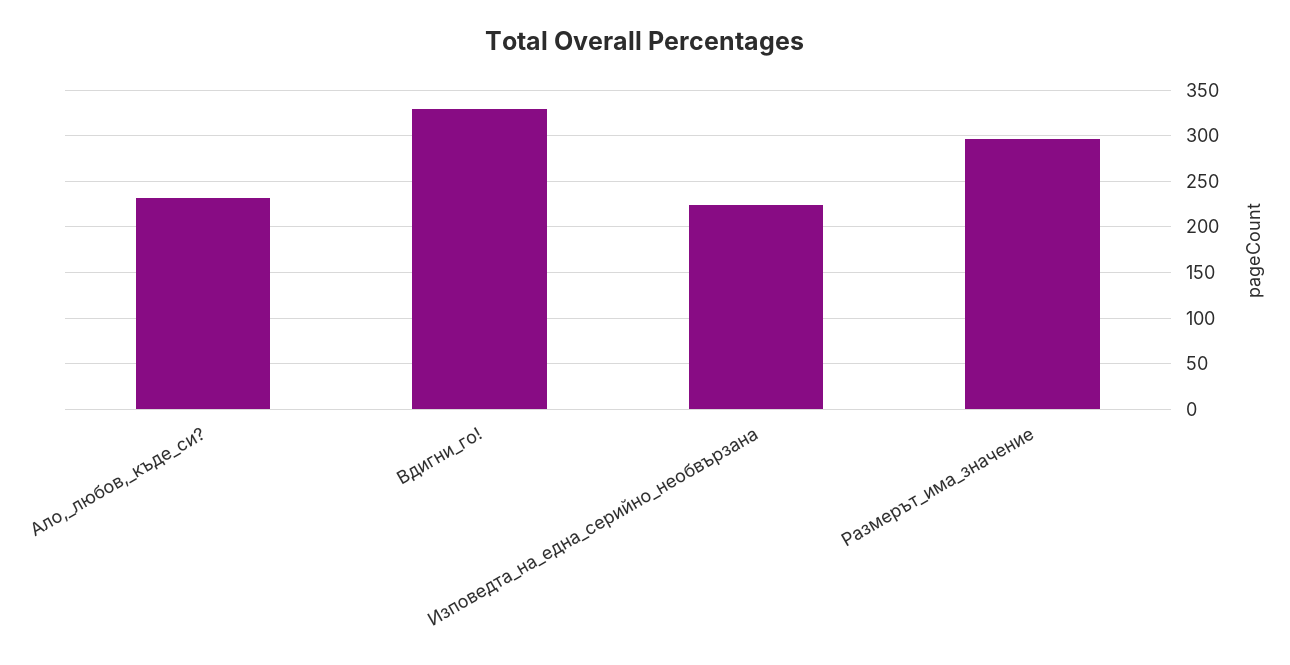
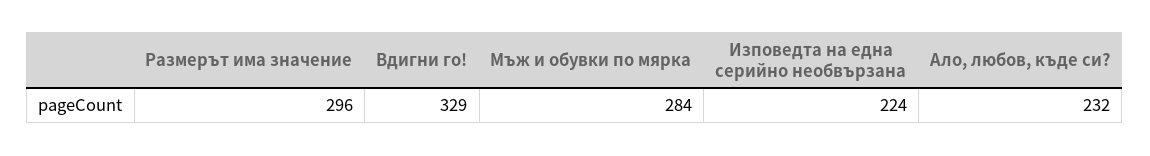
Мъж и обувки по мярка: none -> 284

